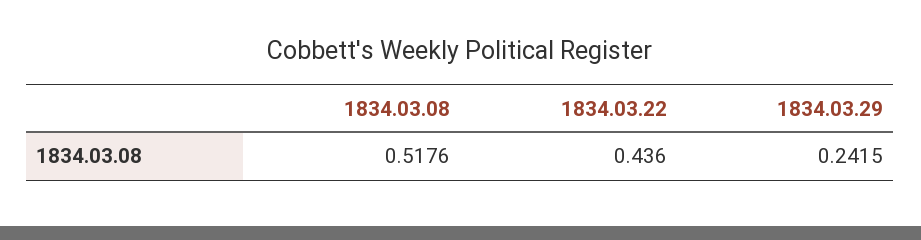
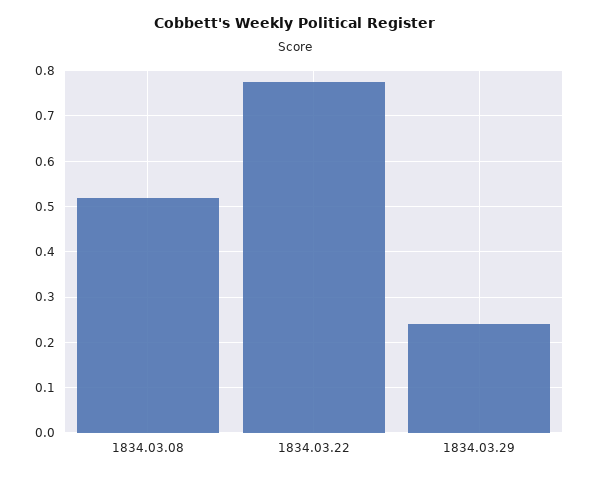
1834.03.22: 0.436 -> 0.78

